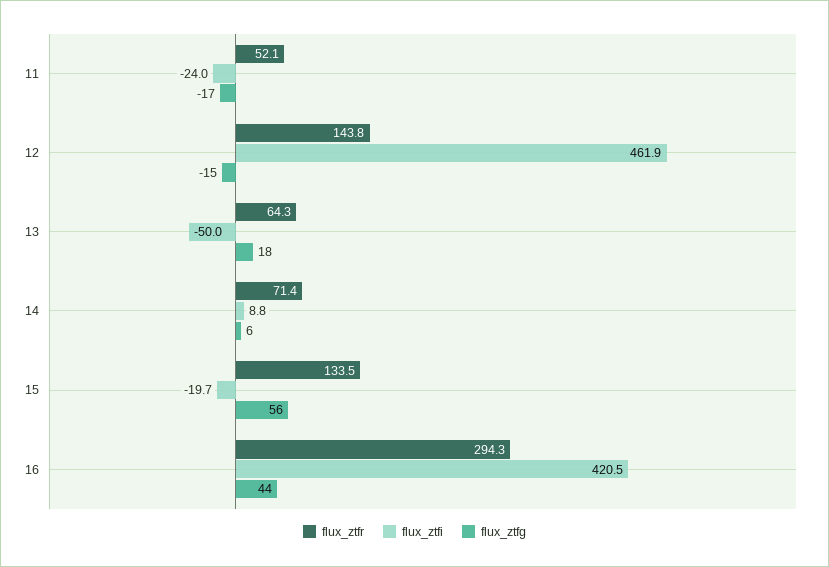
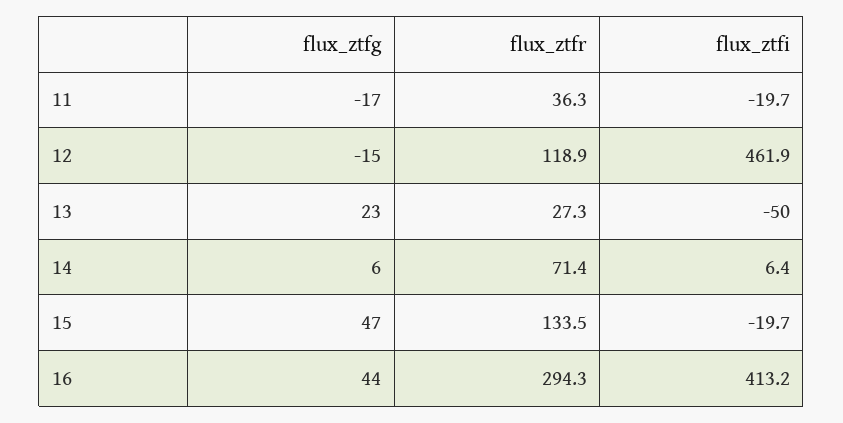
flux_ztfr, 11: 52.1 -> 36.3
flux_ztfi, 11: -24 -> -19.7
flux_ztfr, 12: 143.8 -> 118.9
flux_ztfr, 13: 64.3 -> 27.3
flux_ztfg, 13: 18 -> 23
flux_ztfi, 14: 8.8 -> 6.4
flux_ztfg, 15: 56 -> 47
flux_ztfi, 16: 420.5 -> 413.2

